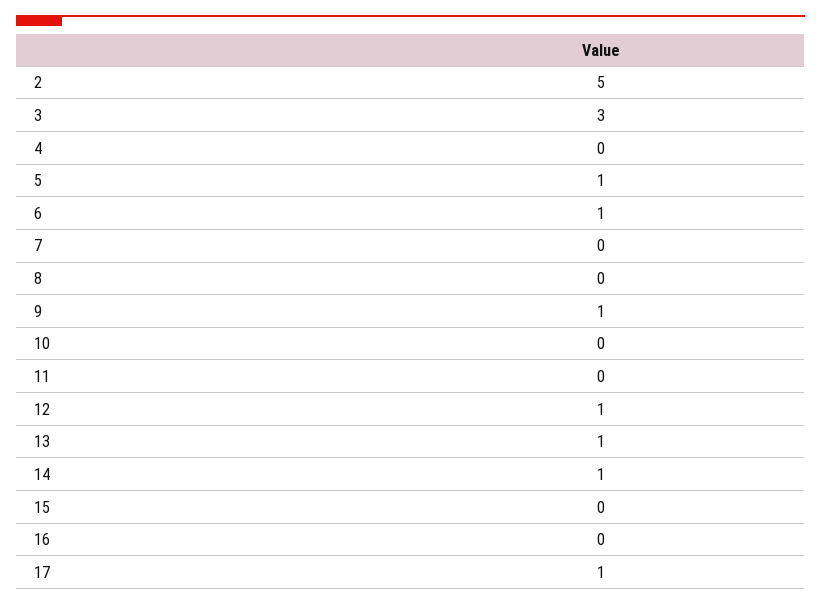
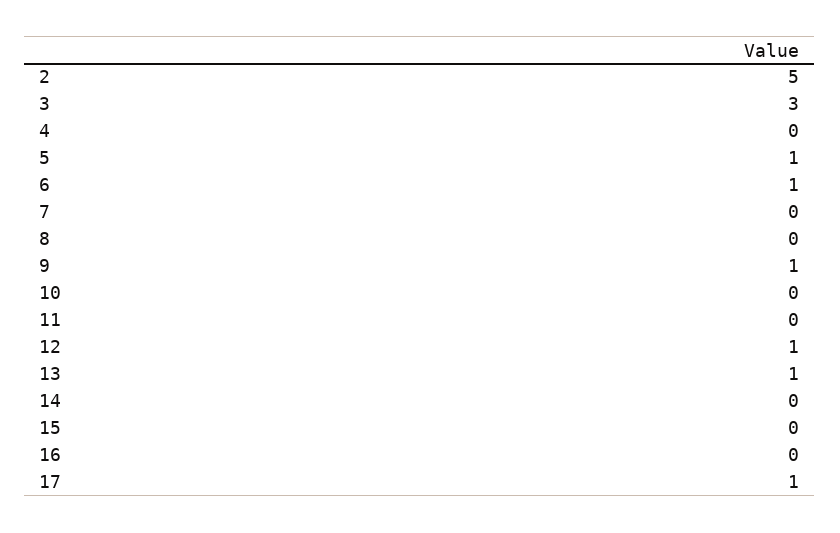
14: 1 -> 0

